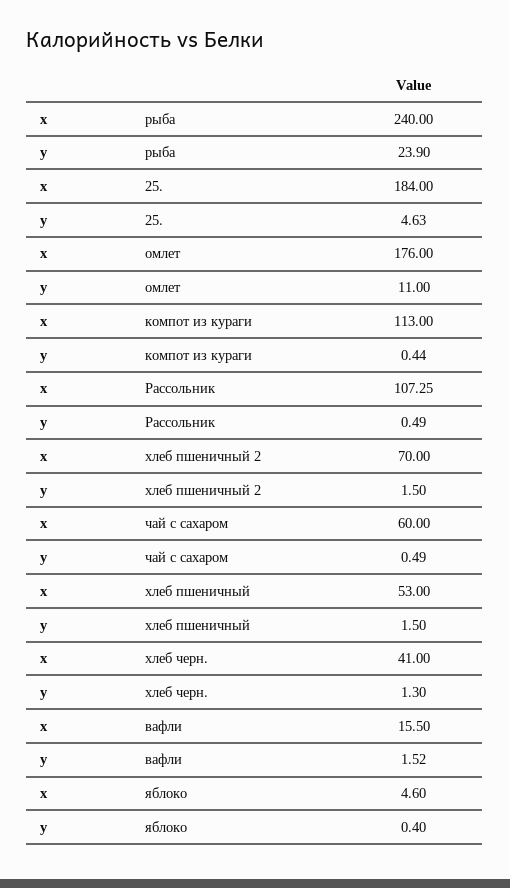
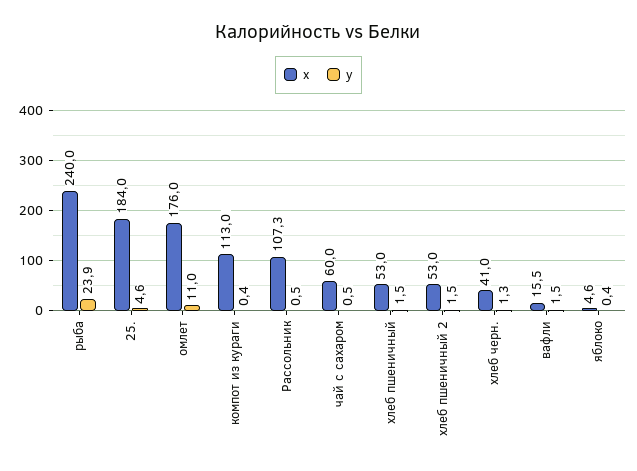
x, хлеб пшеничный 2: 70 -> 53

